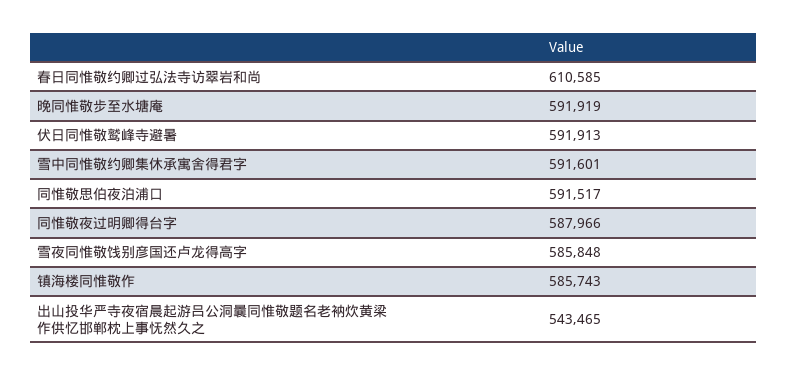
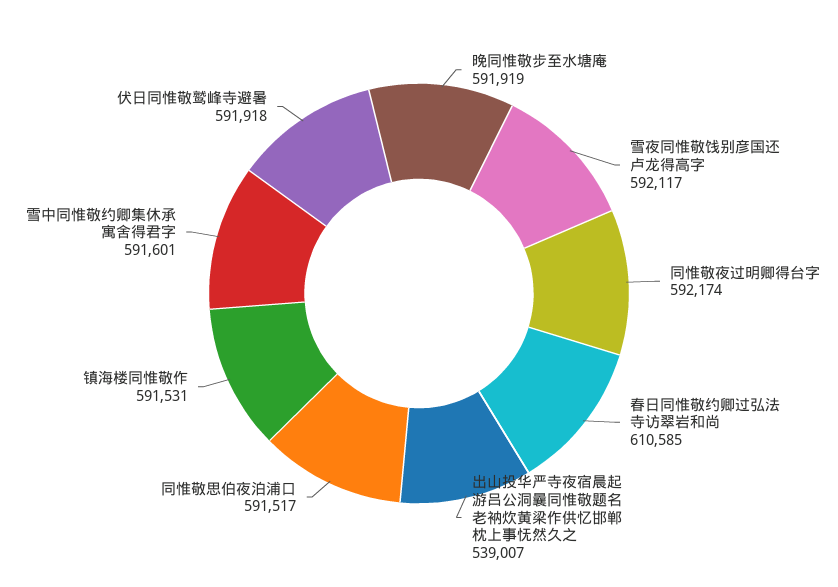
伏日同惟敬鹫峰寺避暑: 591913 -> 591918
同惟敬夜过明卿得台字: 587966 -> 592174
雪夜同惟敬饯别彦国还卢龙得高字: 585848 -> 592117
镇海楼同惟敬作: 585743 -> 591531
出山投华严寺夜宿晨起游吕公洞曩同惟敬题名老衲炊黄梁作供忆邯郸枕上事怃然久之: 543465 -> 539007

